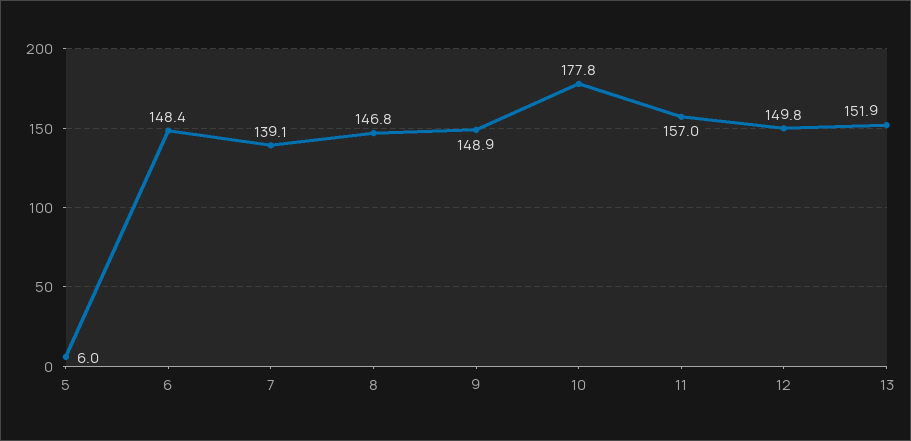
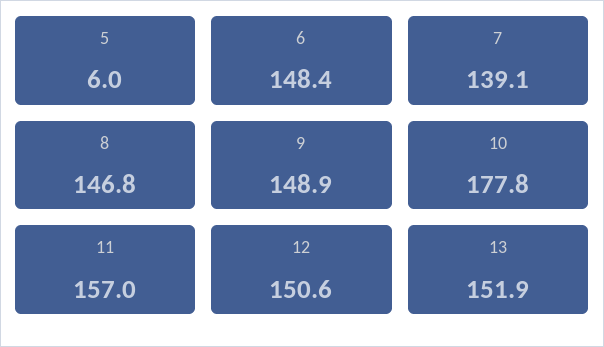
12: 149.8 -> 150.6

